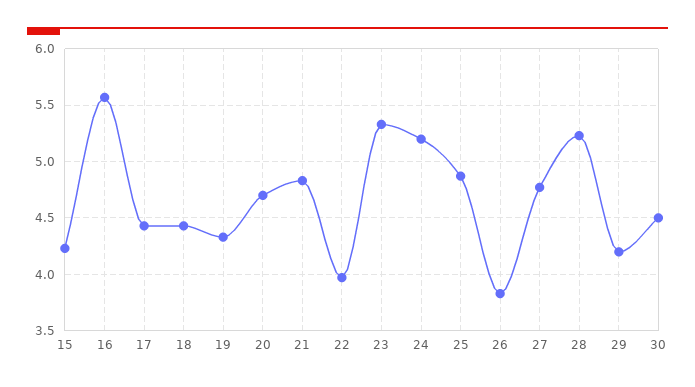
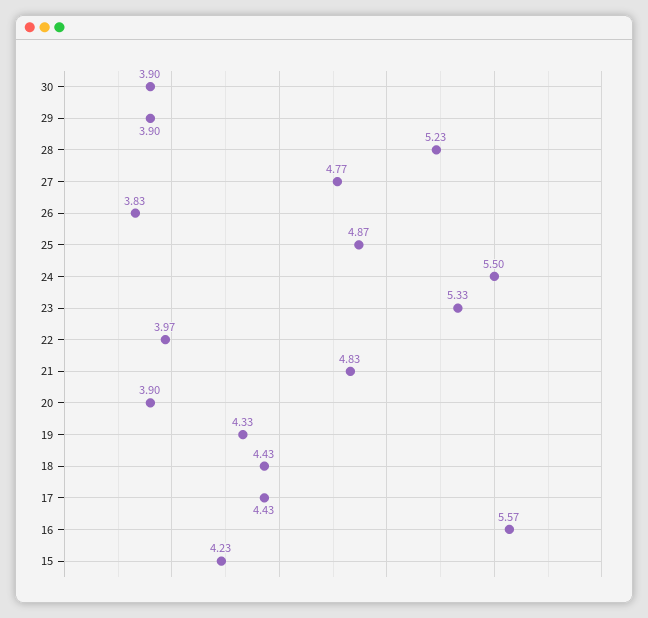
20: 4.7 -> 3.9
24: 5.2 -> 5.5
29: 4.2 -> 3.9
30: 4.5 -> 3.9

